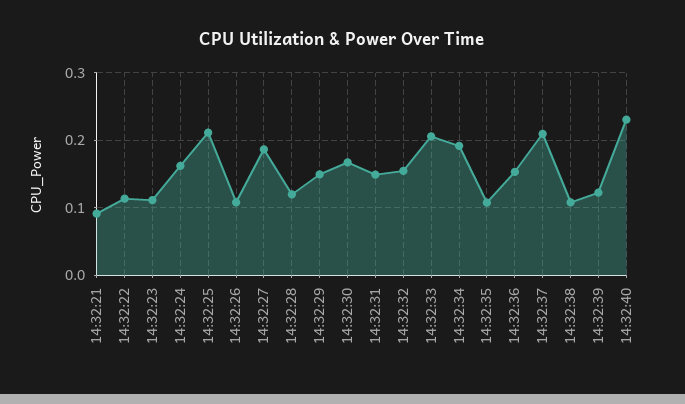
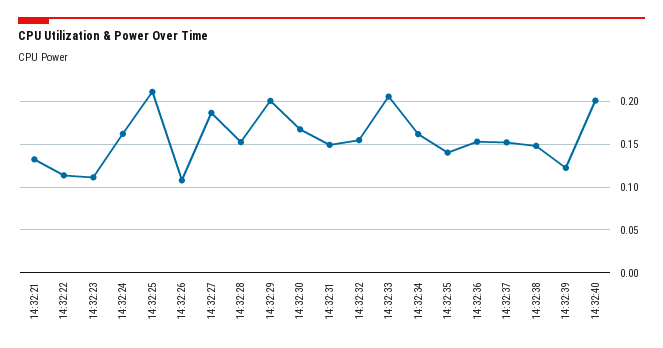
14:32:21: 0.09 -> 0.13
14:32:28: 0.12 -> 0.15
14:32:29: 0.15 -> 0.2
14:32:34: 0.19 -> 0.16
14:32:35: 0.11 -> 0.14
14:32:37: 0.21 -> 0.15
14:32:38: 0.11 -> 0.15
14:32:40: 0.23 -> 0.2

